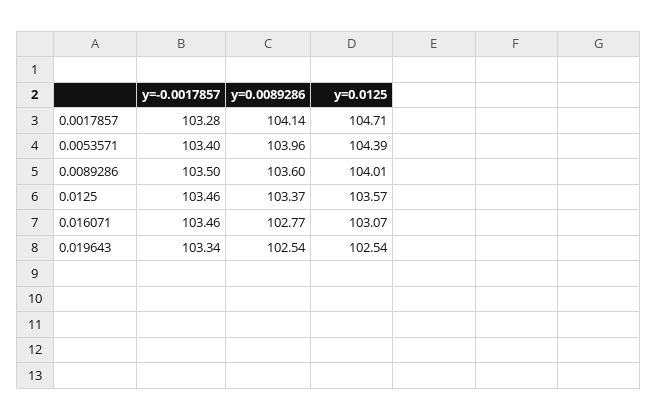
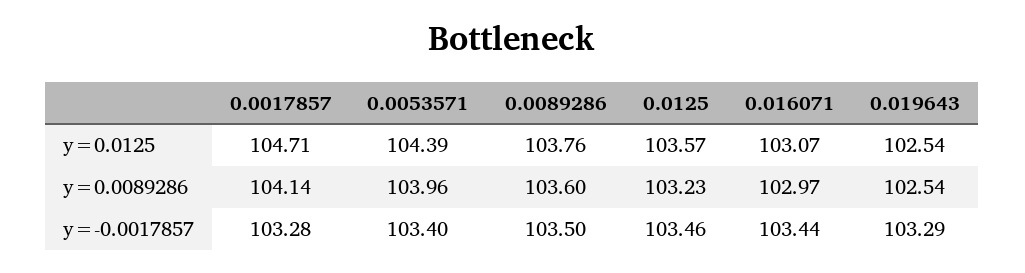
y=0.0125, 0.0089286: 104.01 -> 103.76
y=0.0089286, 0.0125: 103.37 -> 103.23
y=-0.0017857, 0.016071: 103.46 -> 103.44
y=0.0089286, 0.016071: 102.77 -> 102.97
y=-0.0017857, 0.019643: 103.34 -> 103.29

